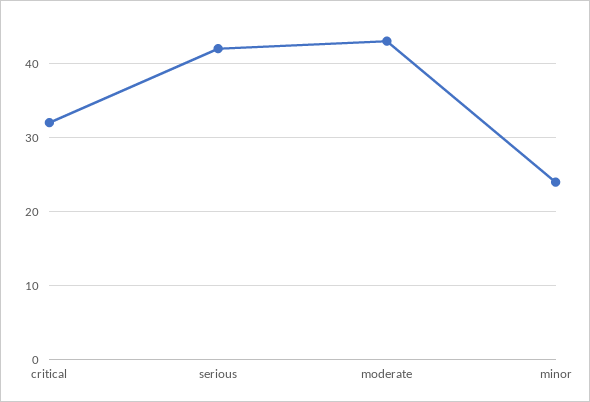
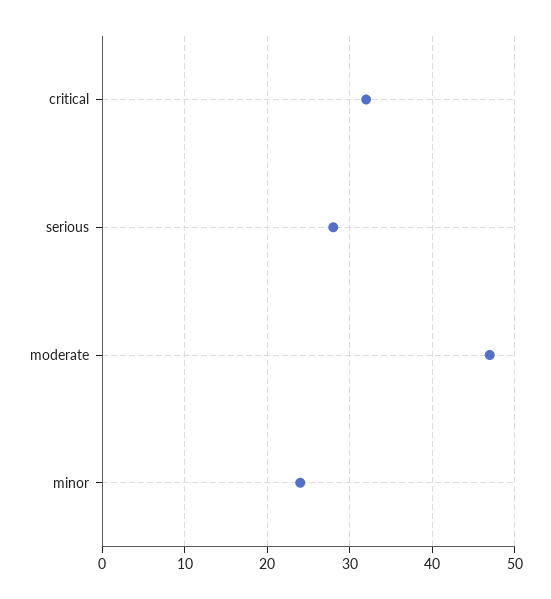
serious: 42 -> 28
moderate: 43 -> 47

